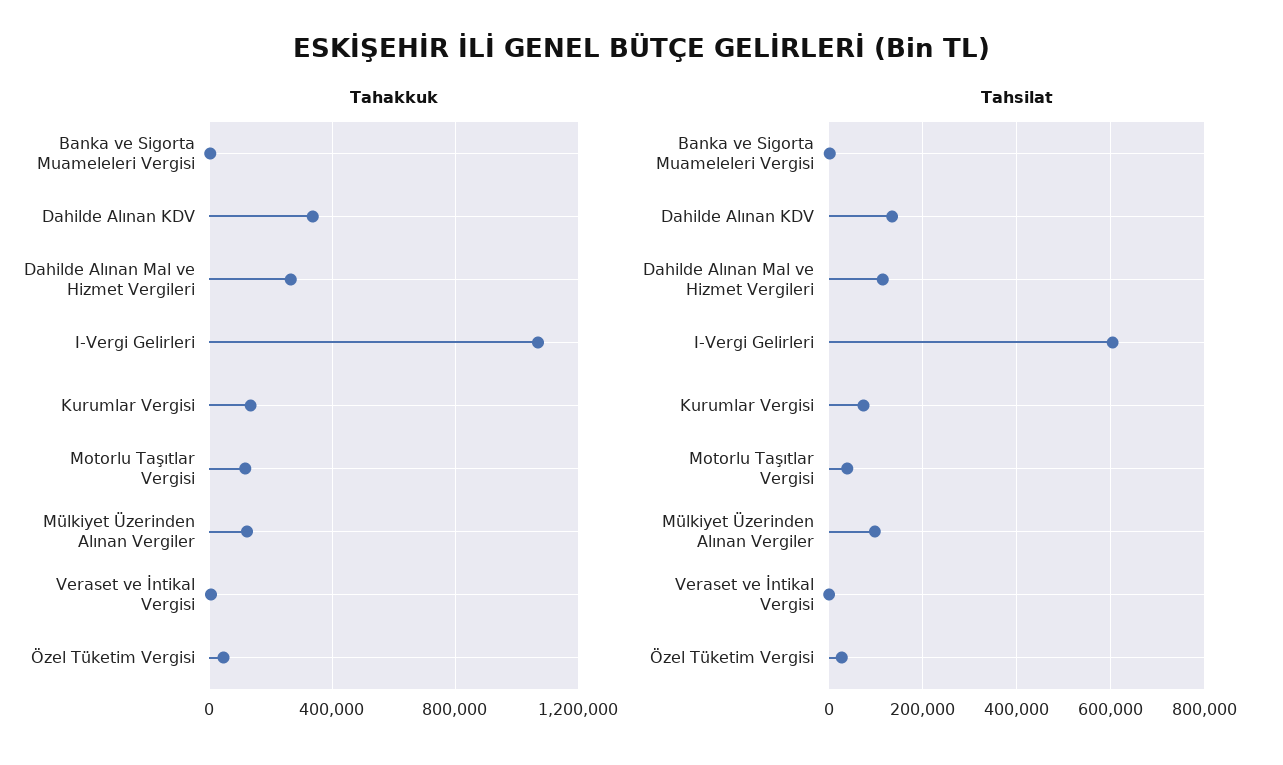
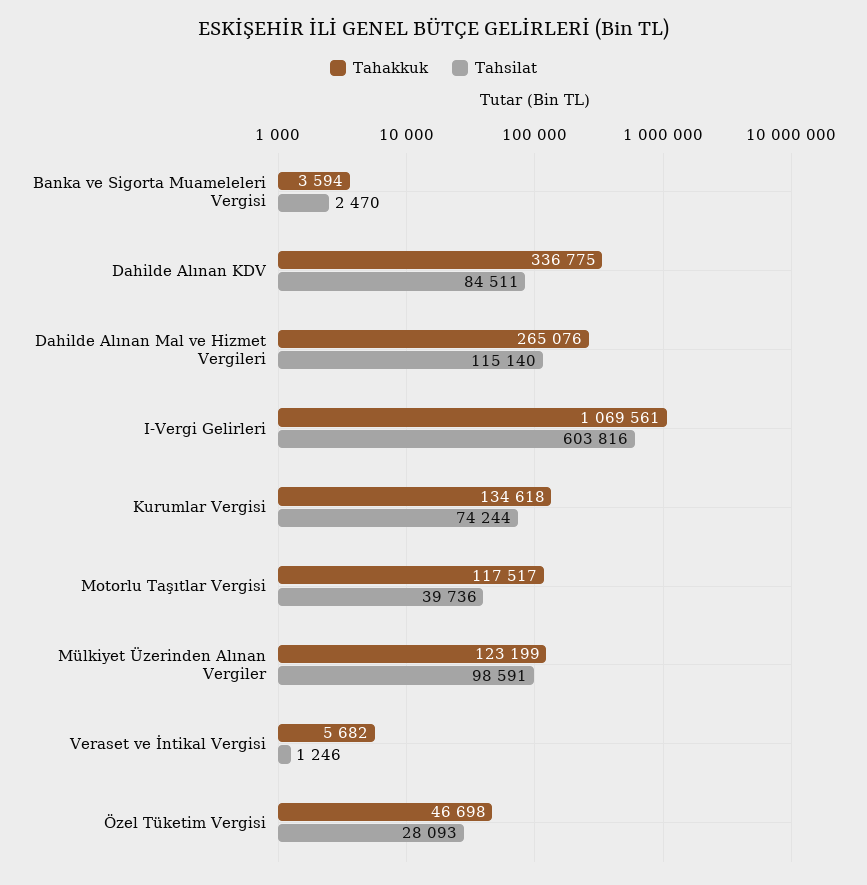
Tahsilat, Dahilde Alınan KDV: 140000 -> 84511

